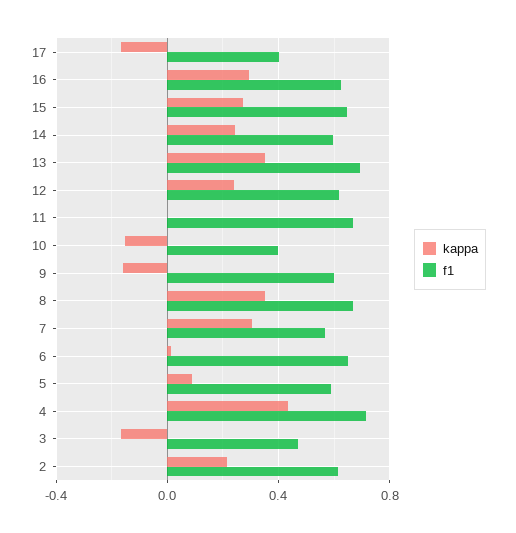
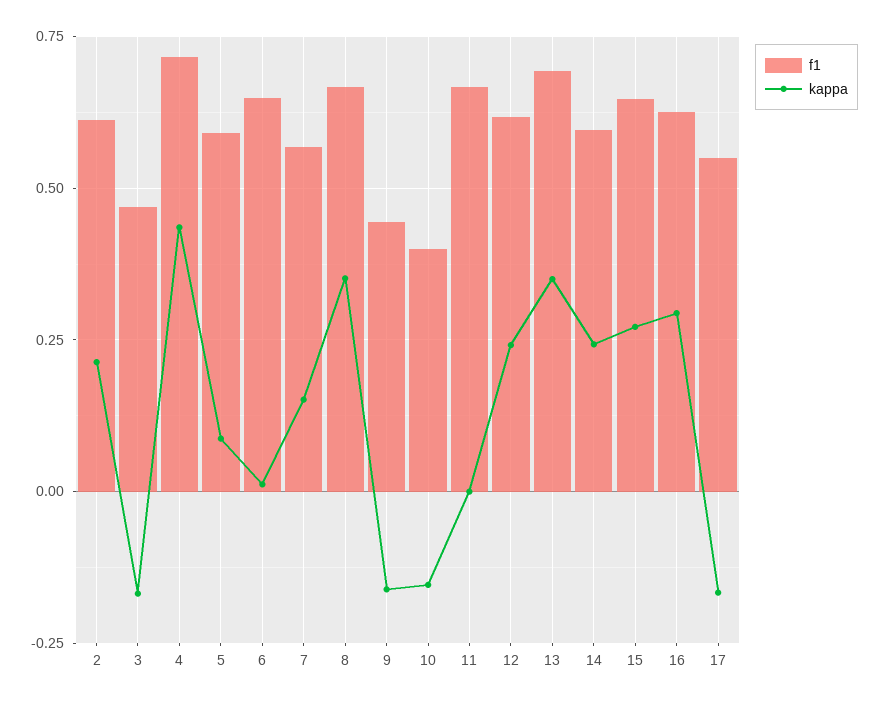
f1, 17: 0.4 -> 0.55
f1, 9: 0.6 -> 0.45
kappa, 7: 0.3 -> 0.15

